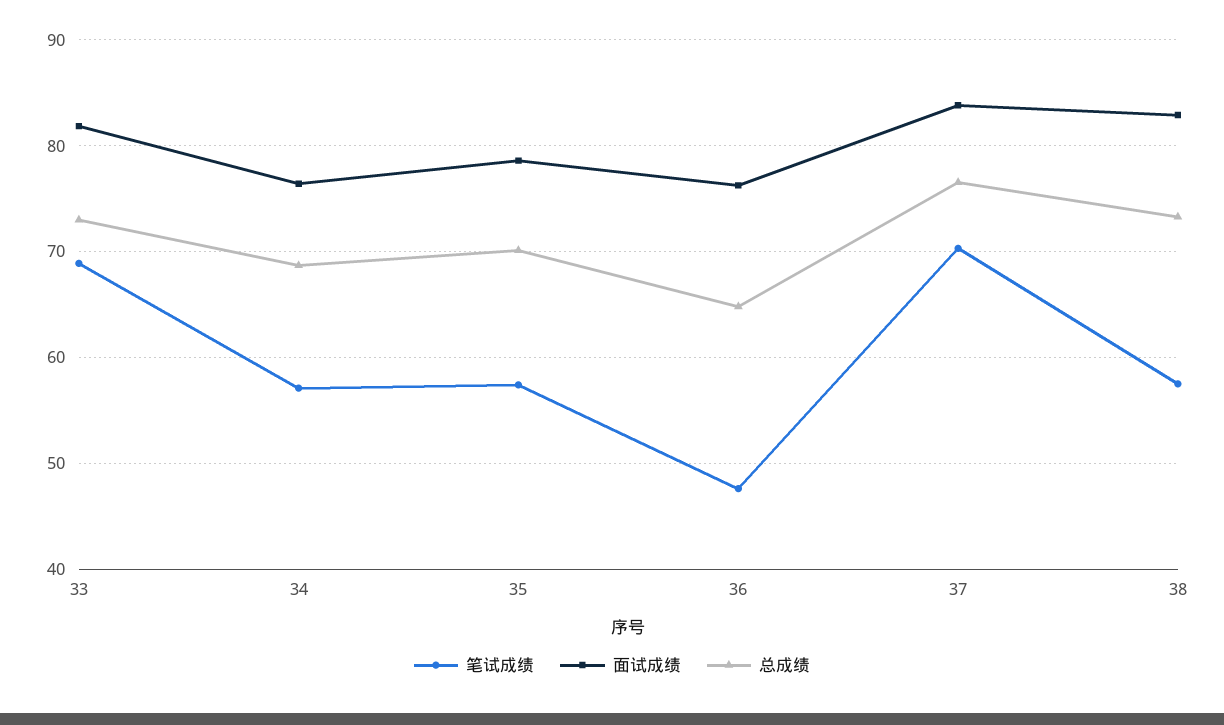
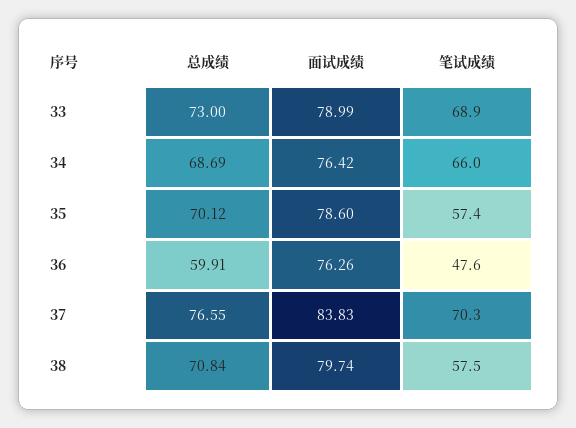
面试成绩, 33: 82 -> 78.99
笔试成绩, 34: 57 -> 66
总成绩, 36: 65 -> 59.91
面试成绩, 38: 83 -> 79.74
总成绩, 38: 73 -> 70.84

